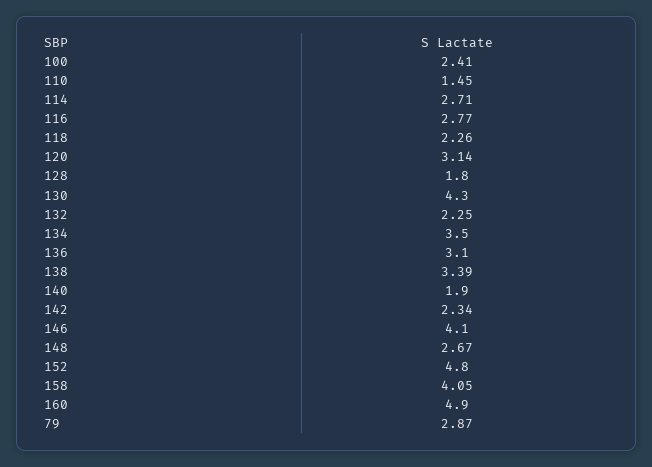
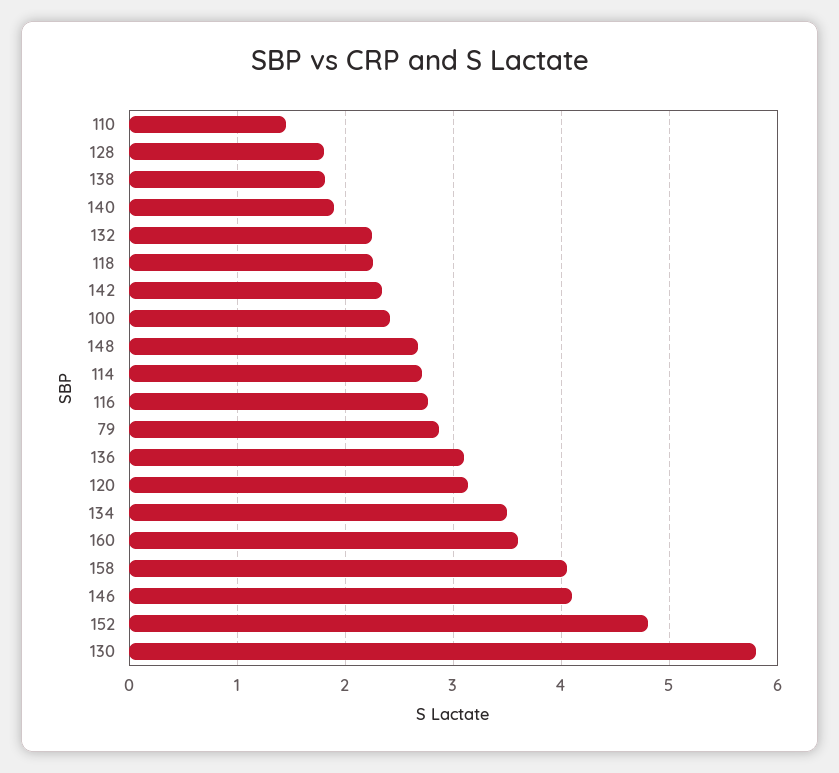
130: 4.3 -> 5.8
138: 3.39 -> 1.8
160: 4.9 -> 3.6

